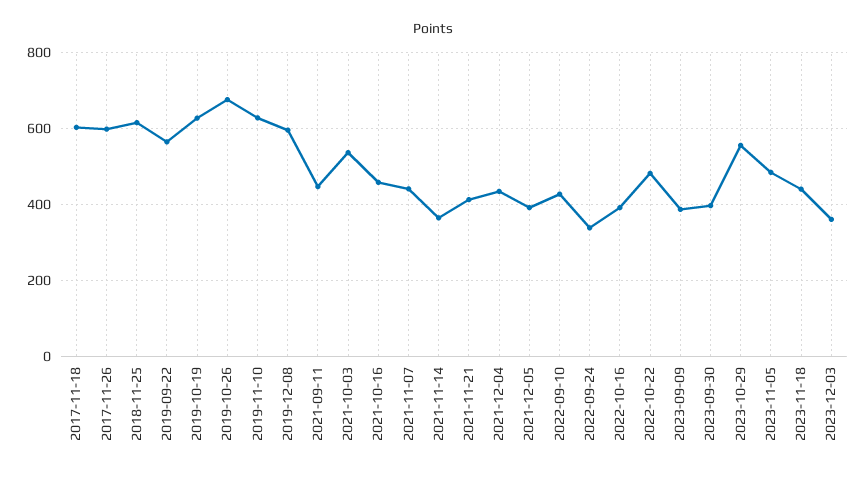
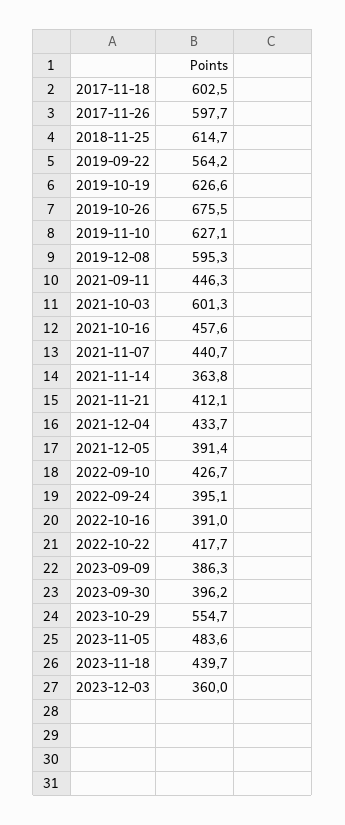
2021-10-03: 540 -> 601.3
2022-09-24: 340 -> 395.1
2022-10-22: 480 -> 417.7

